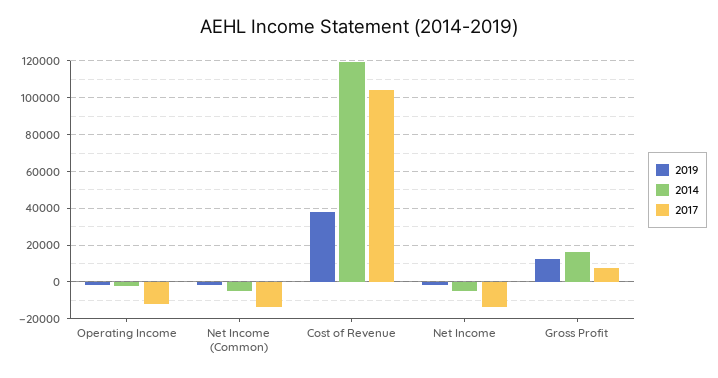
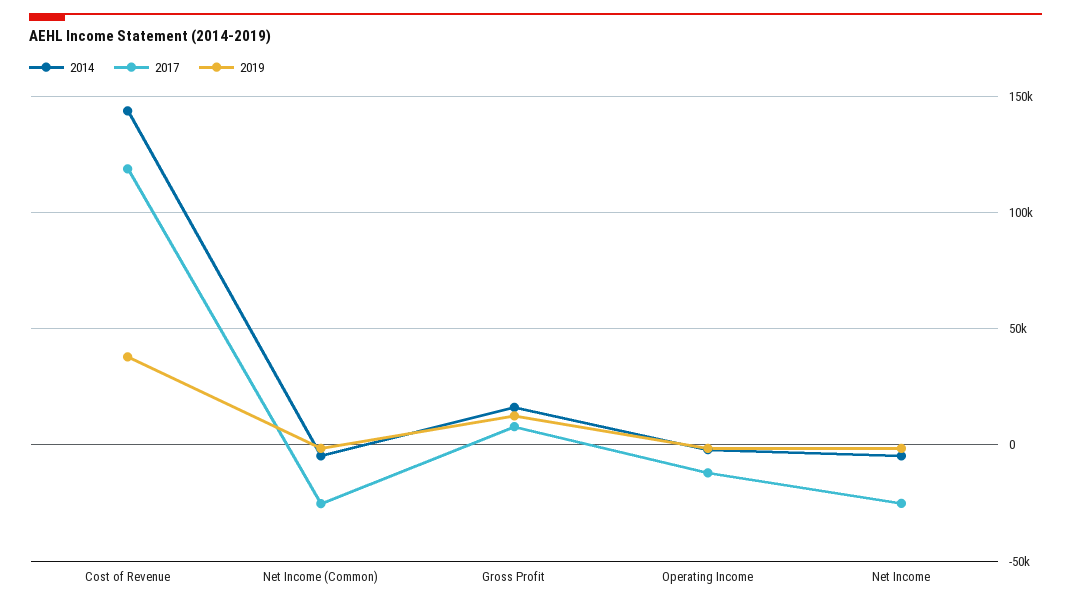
2017, Net Income (Common): -15000 -> -25000
2014, Cost of Revenue: 120000 -> 145000
2017, Cost of Revenue: 105000 -> 120000
2017, Net Income: -15000 -> -25000

